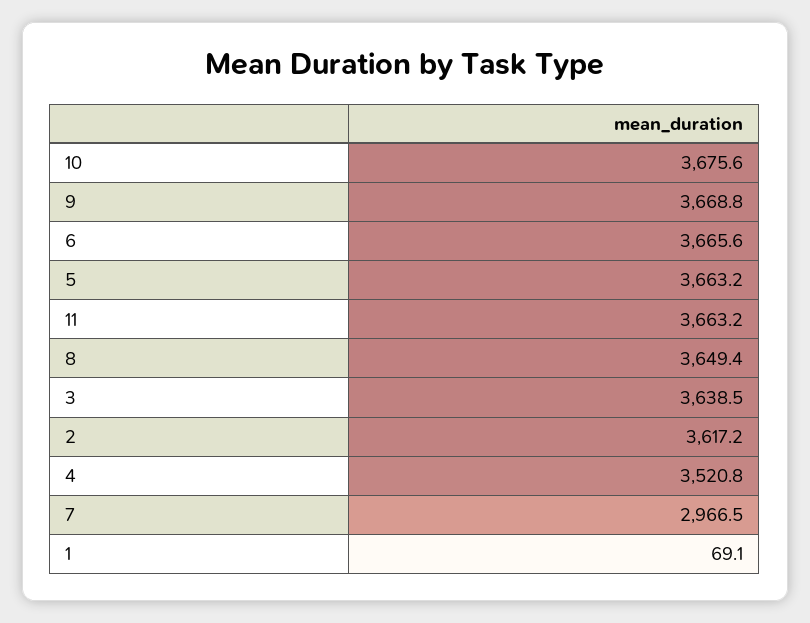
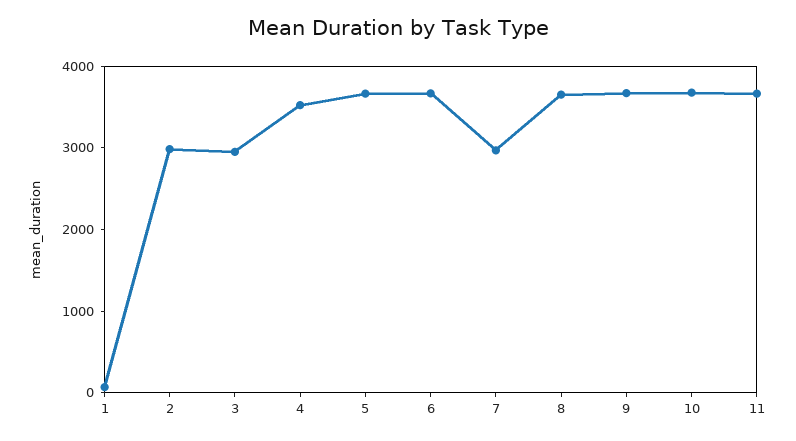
3: 3638.5 -> 3000
2: 3617.2 -> 3000

